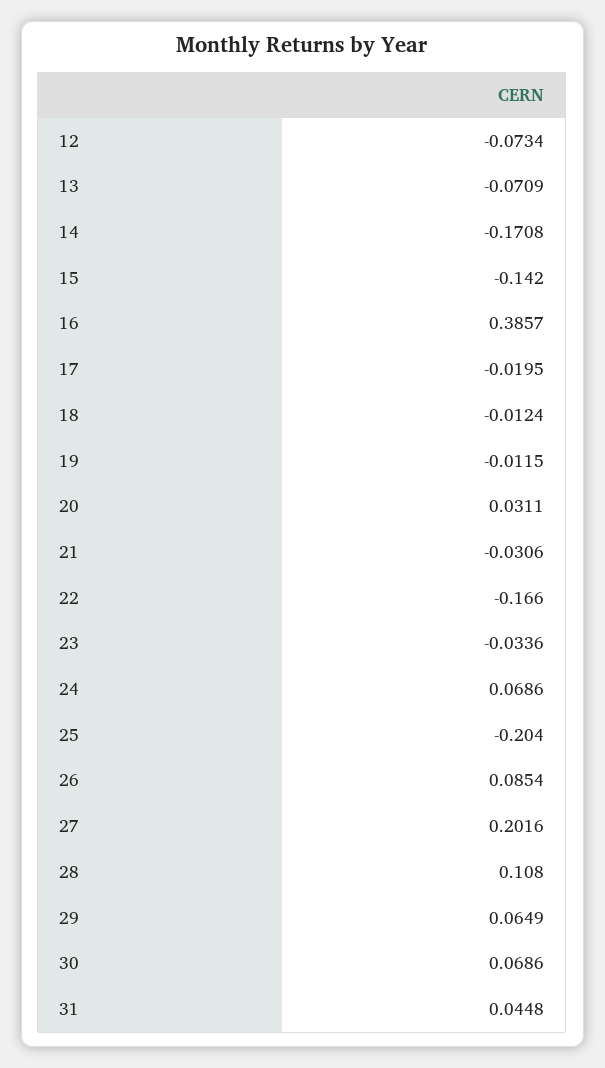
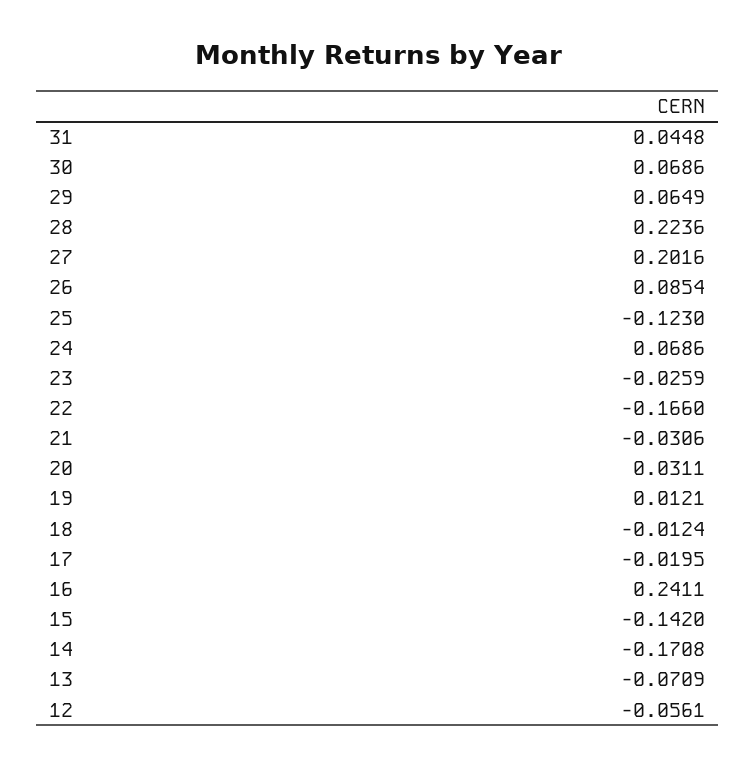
12: -0.0734 -> -0.0561
16: 0.3857 -> 0.2411
19: -0.0115 -> 0.0121
23: -0.0336 -> -0.0259
25: -0.204 -> -0.123
28: 0.108 -> 0.2236

